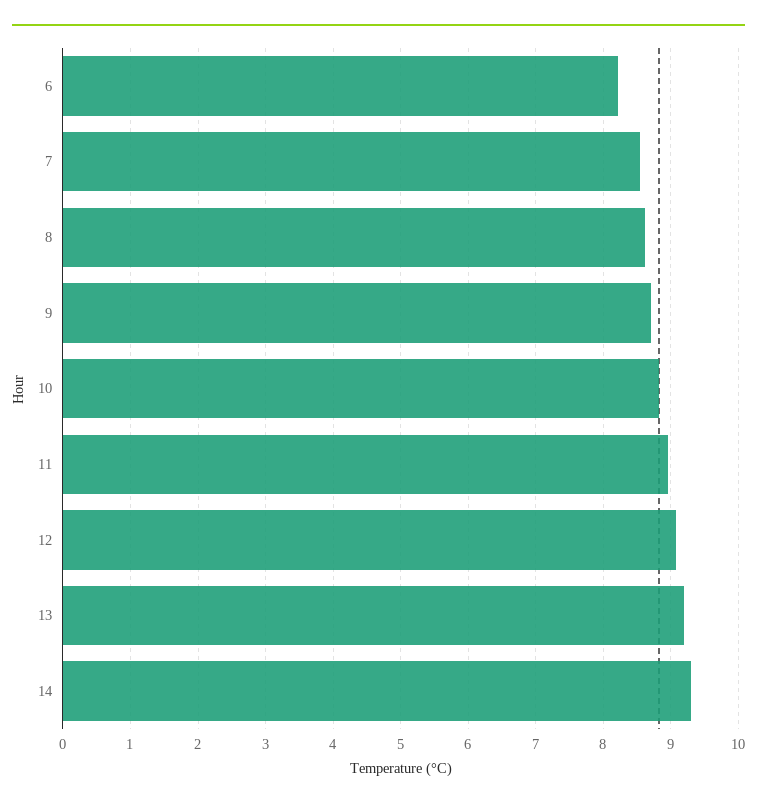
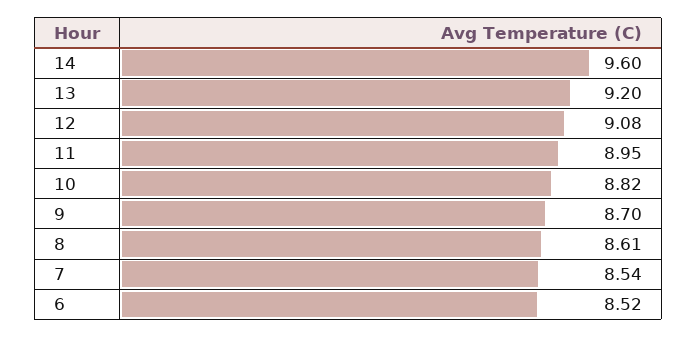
6: 8.2 -> 8.52
14: 9.3 -> 9.6

